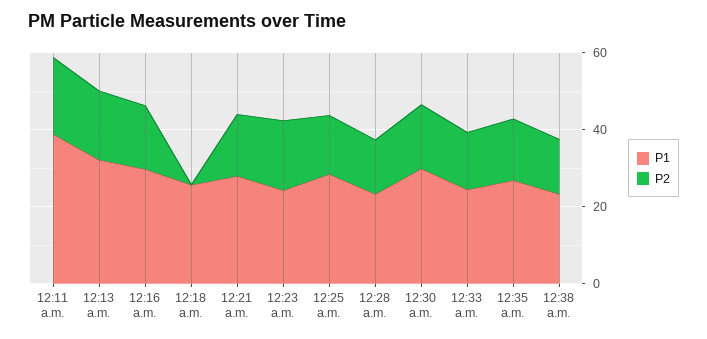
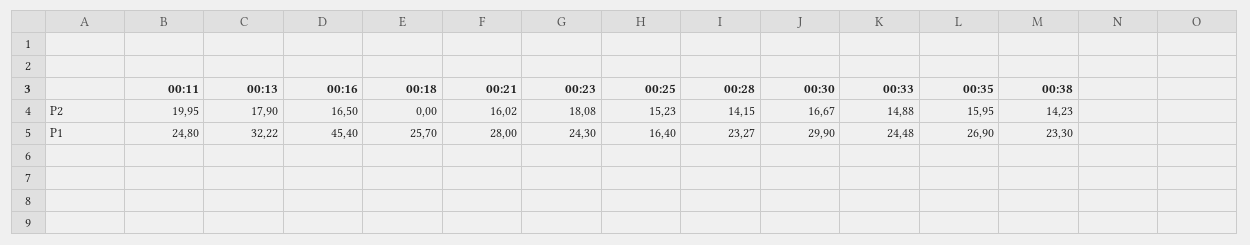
P1, 12:11 a.m.: 40 -> 24.8
P1, 12:16 a.m.: 30 -> 45.4
P1, 12:25 a.m.: 30 -> 16.4

